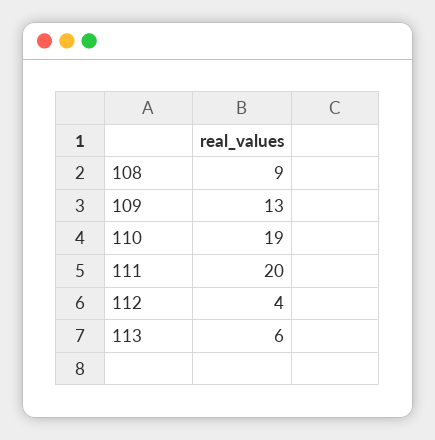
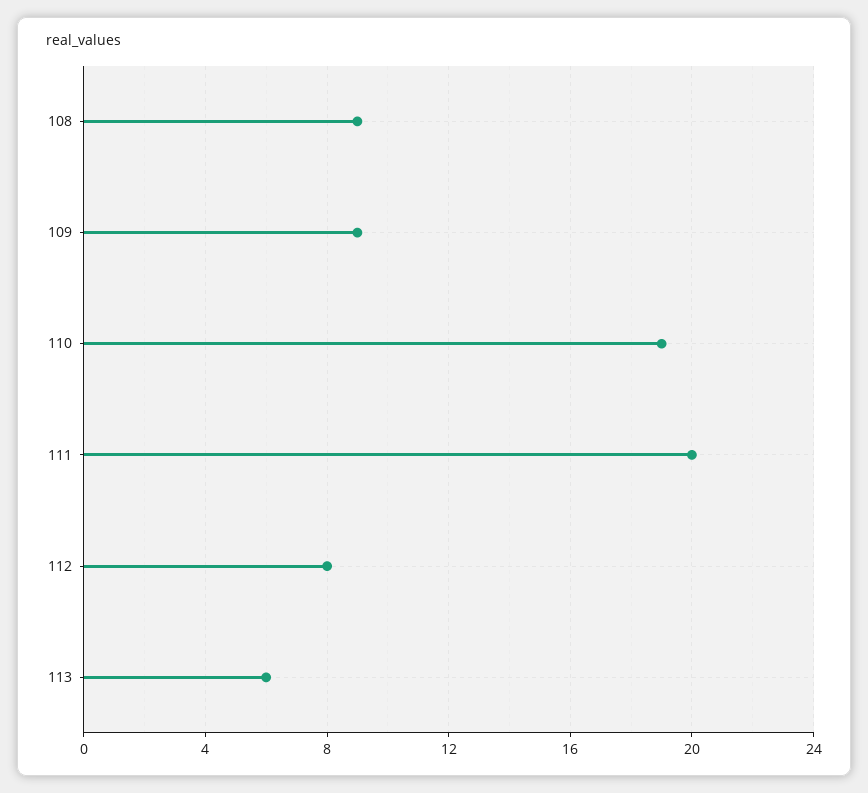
109: 13 -> 9
112: 4 -> 8

